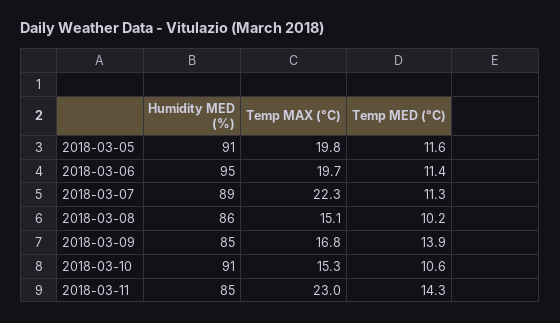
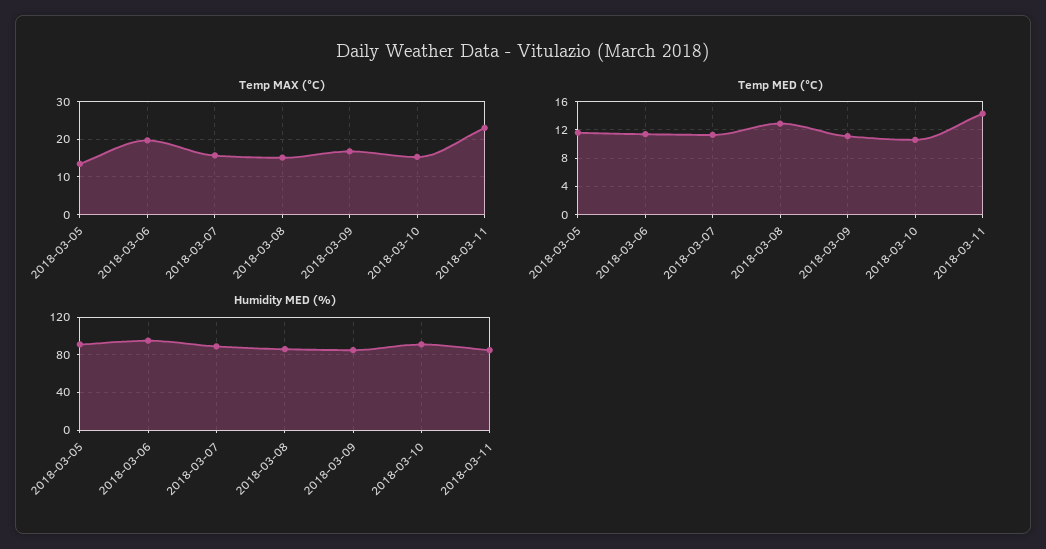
Temp MAX (°C), 2018-03-05: 19.8 -> 14
Temp MAX (°C), 2018-03-07: 22.3 -> 16
Temp MED (°C), 2018-03-08: 10.2 -> 13
Temp MED (°C), 2018-03-09: 13.9 -> 11

